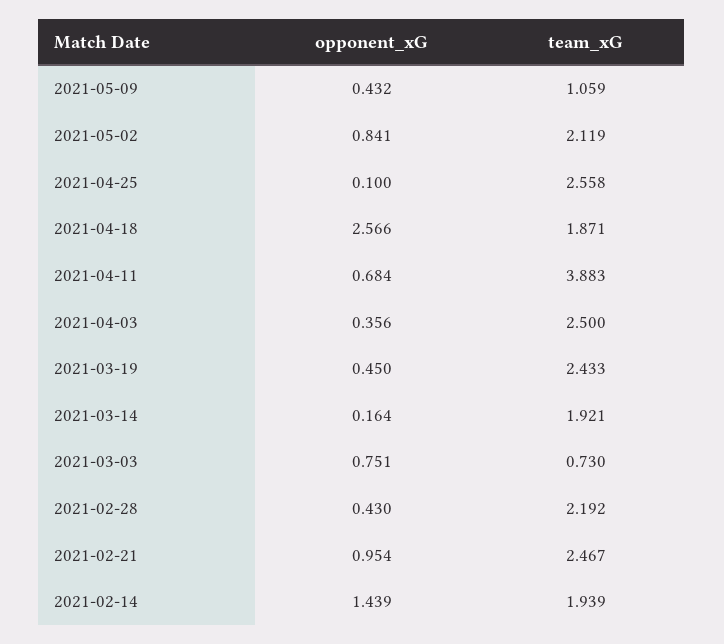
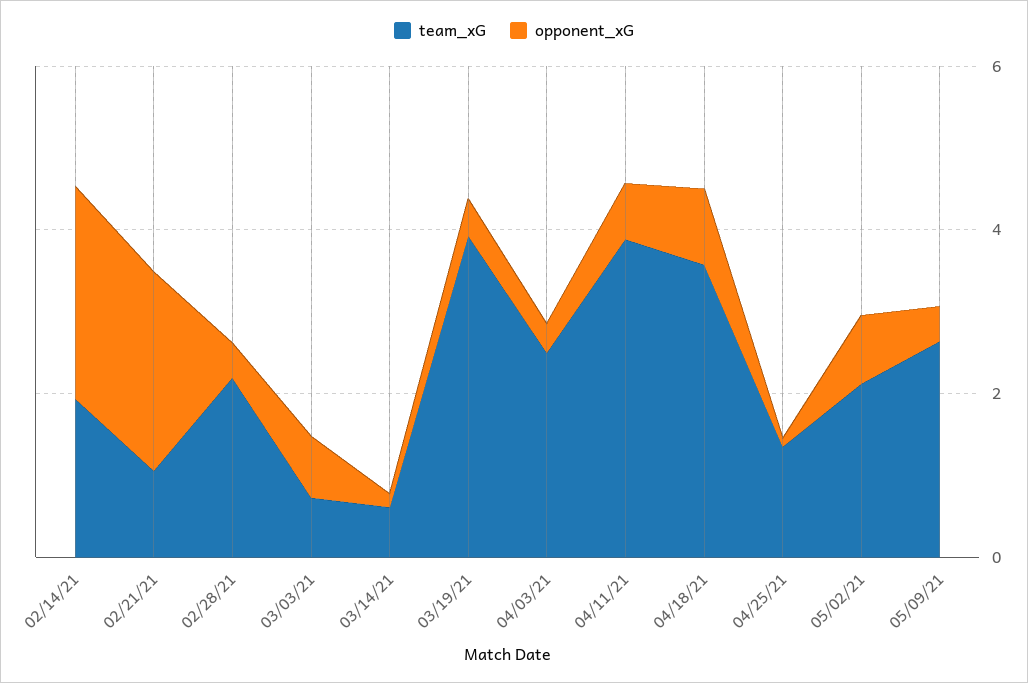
team_xG, 2021-05-09: 1.059 -> 2.5
team_xG, 2021-04-25: 2.558 -> 1.5
opponent_xG, 2021-04-18: 2.566 -> 1
team_xG, 2021-04-18: 1.871 -> 3.5
team_xG, 2021-03-19: 2.433 -> 4
team_xG, 2021-03-14: 1.921 -> 0.5
opponent_xG, 2021-02-21: 0.954 -> 2.5
team_xG, 2021-02-21: 2.467 -> 1
opponent_xG, 2021-02-14: 1.439 -> 2.5

